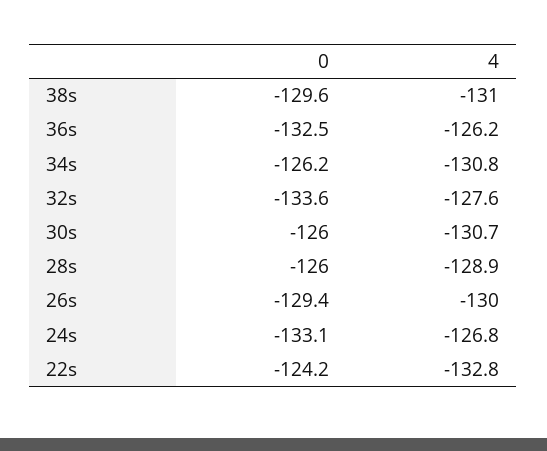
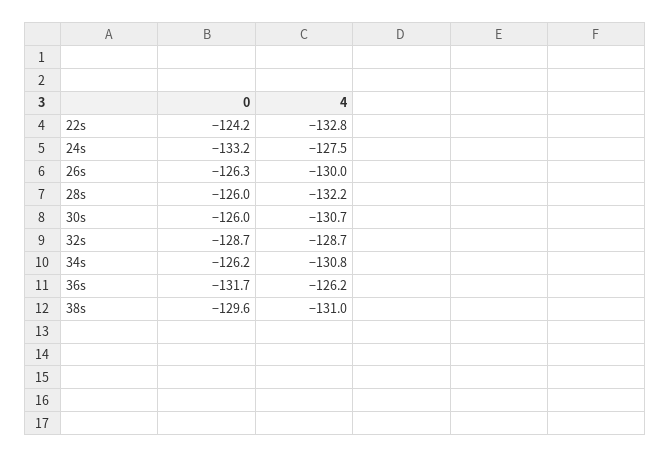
0, 36s: -132.5 -> -131.7
0, 32s: -133.6 -> -128.7
4, 32s: -127.6 -> -128.7
4, 28s: -128.9 -> -132.2
0, 26s: -129.4 -> -126.3
0, 24s: -133.1 -> -133.2
4, 24s: -126.8 -> -127.5

